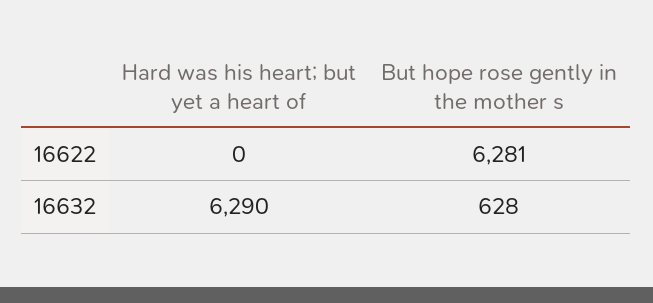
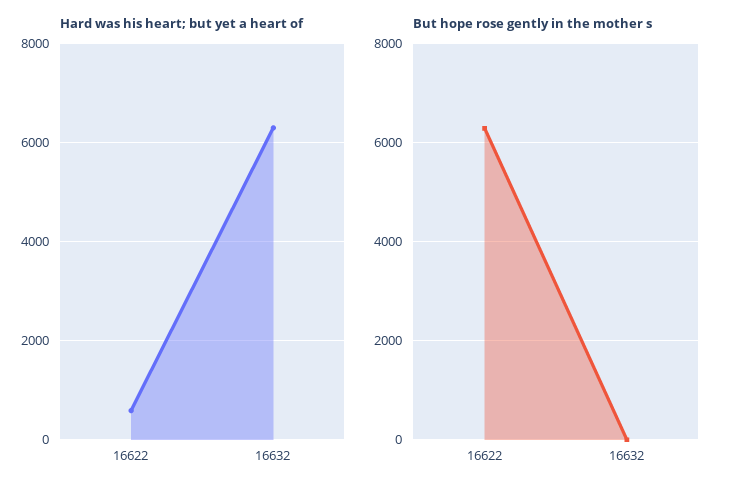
Hard was his heart; but yet a heart of, 16622: 0 -> 600
But hope rose gently in the mother s, 16632: 628 -> 0

